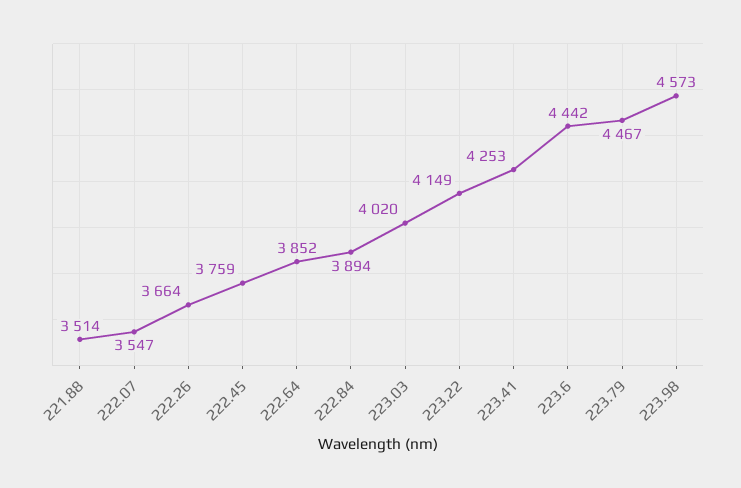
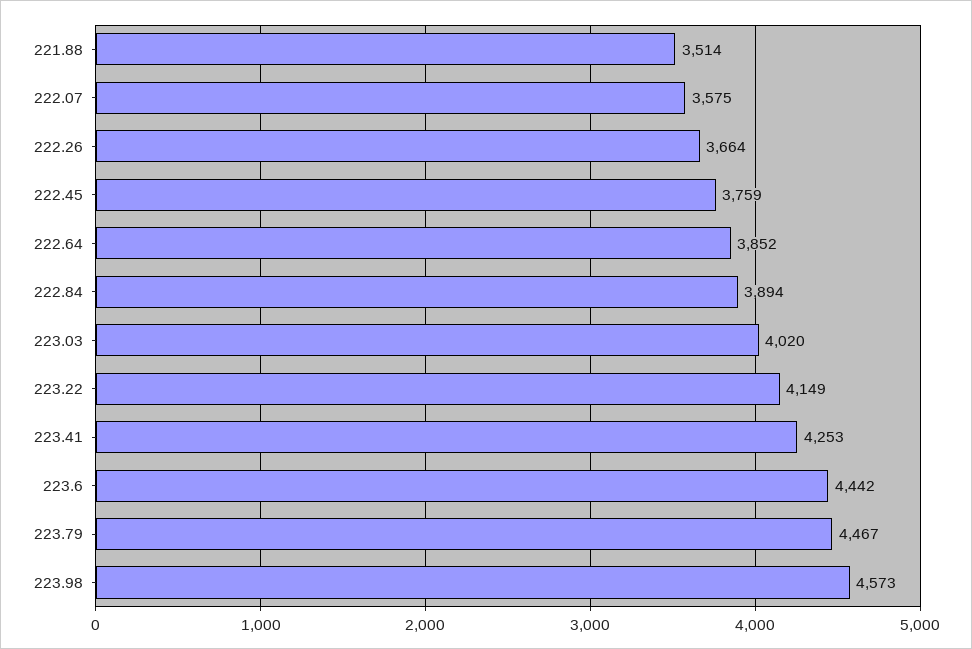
222.07: 3547 -> 3575

